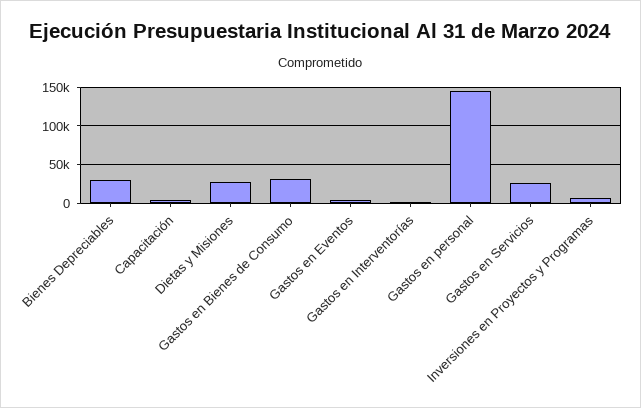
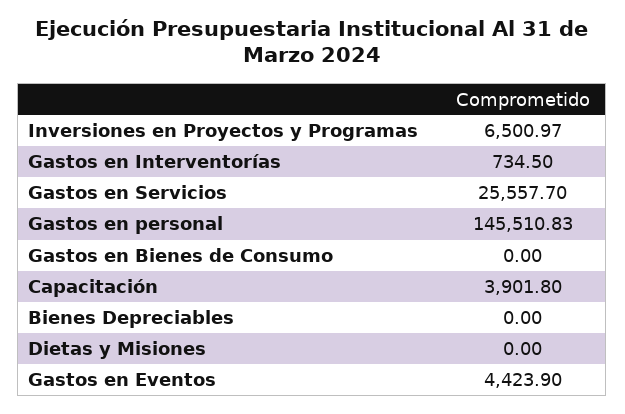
Bienes Depreciables: 30000 -> 0
Dietas y Misiones: 30000 -> 0
Gastos en Bienes de Consumo: 30000 -> 0

